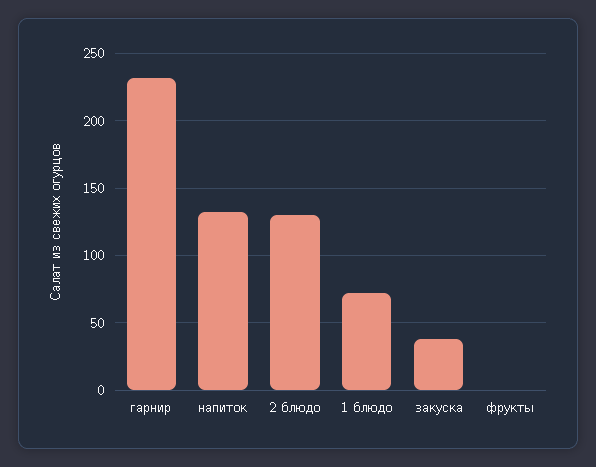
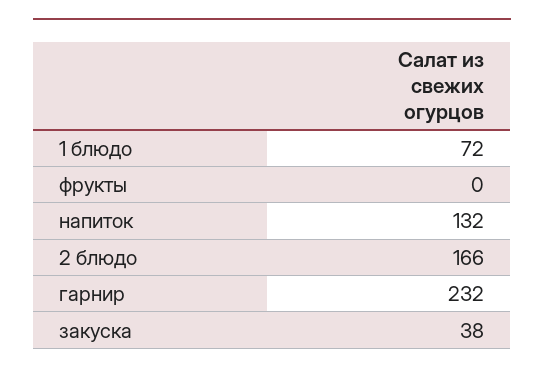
2 блюдо: 130 -> 166

